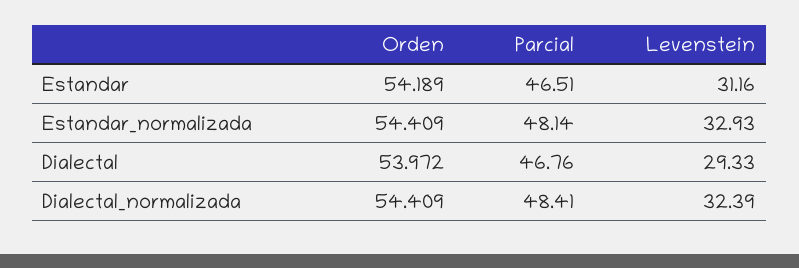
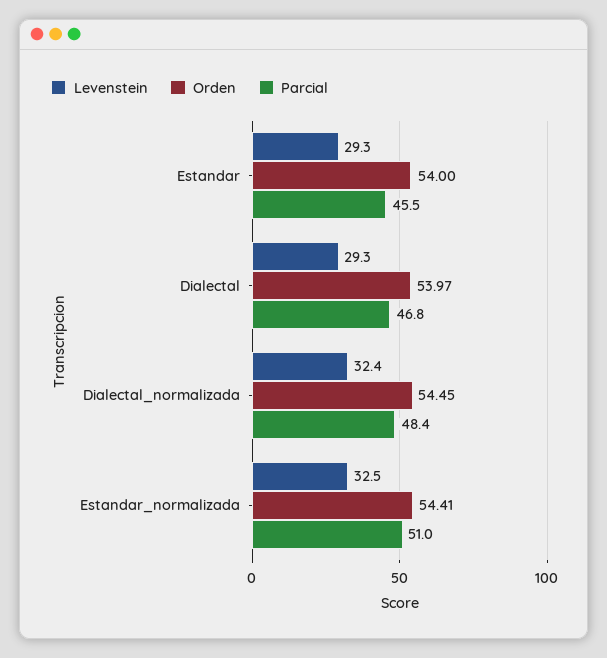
Orden, Estandar: 54.189 -> 54
Parcial, Estandar: 46.51 -> 45.5
Levenstein, Estandar: 31.16 -> 29.3
Parcial, Estandar_normalizada: 48.14 -> 51
Levenstein, Estandar_normalizada: 32.93 -> 32.5
Orden, Dialectal_normalizada: 54.409 -> 54.45

